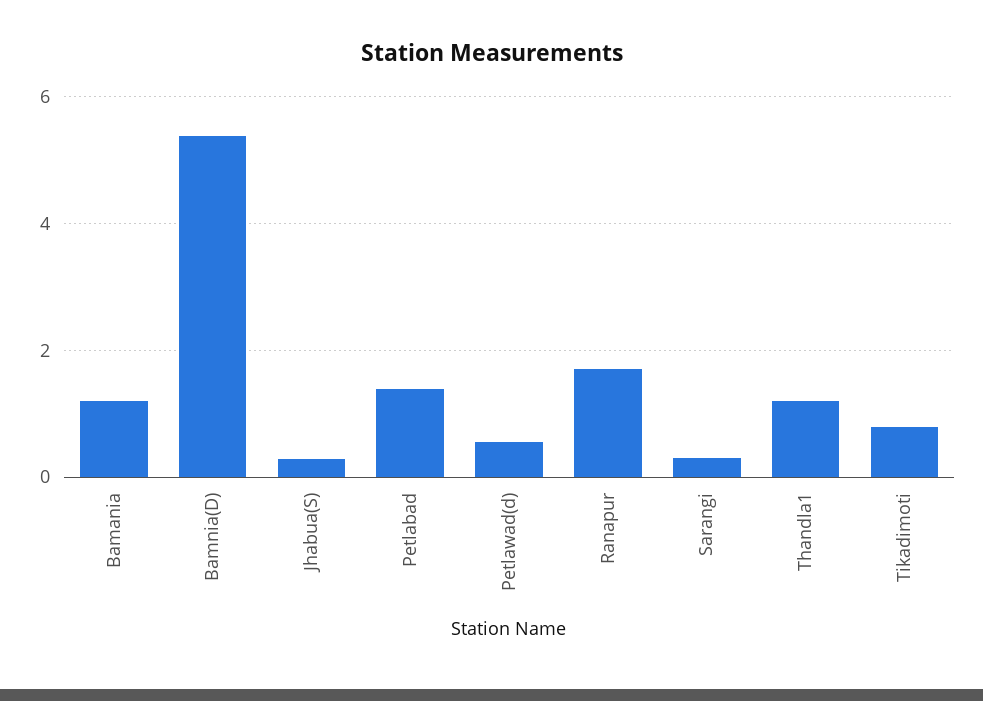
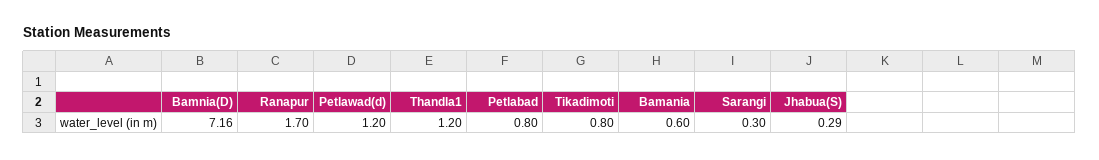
Bamania: 1.2 -> 0.6
Bamnia(D): 5.4 -> 7.16
Petlabad: 1.4 -> 0.8
Petlawad(d): 0.6 -> 1.2

